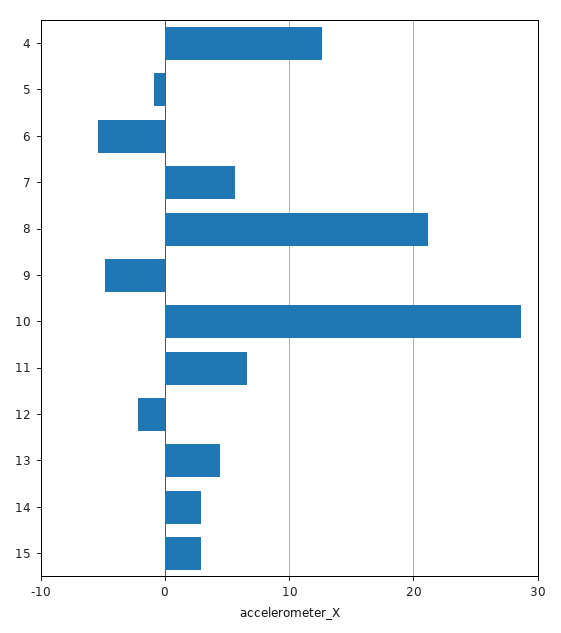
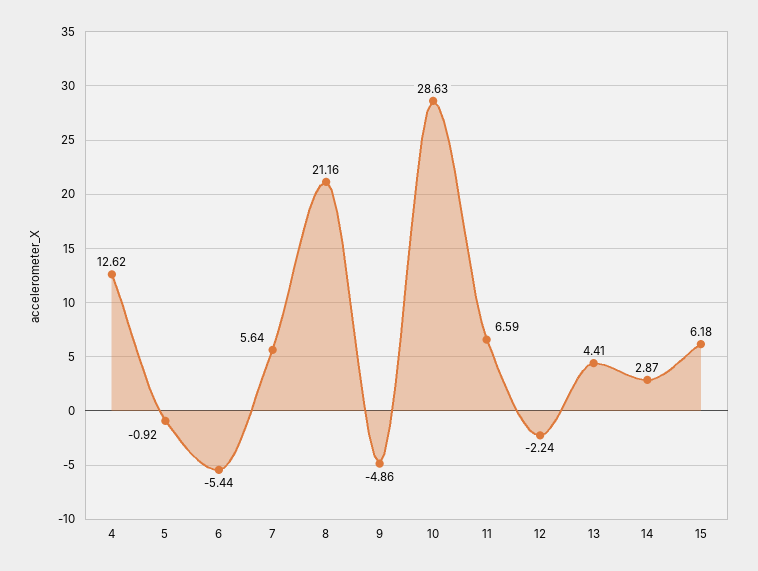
15: 3 -> 6.18

